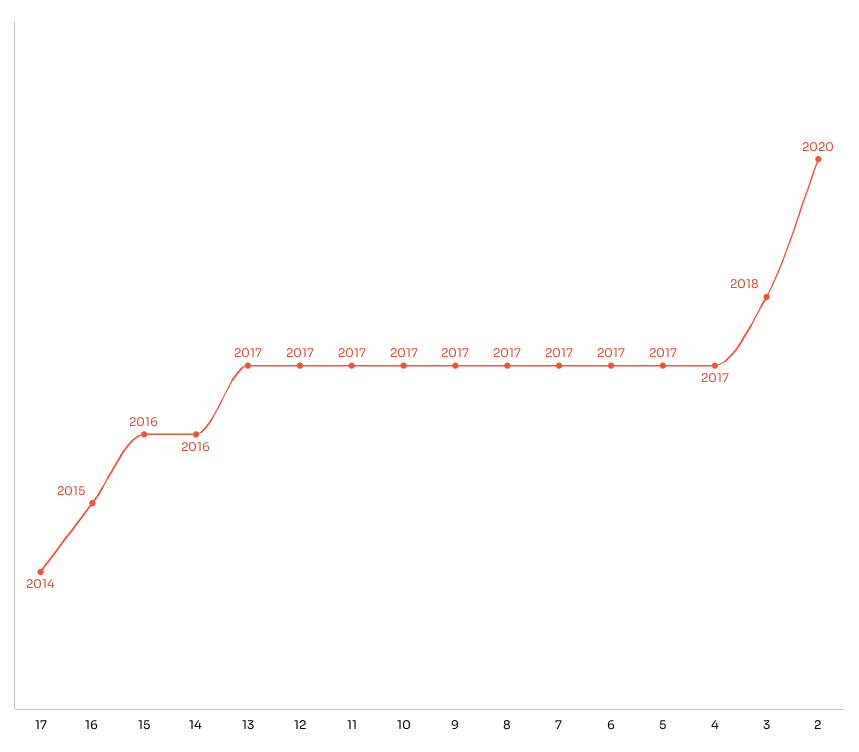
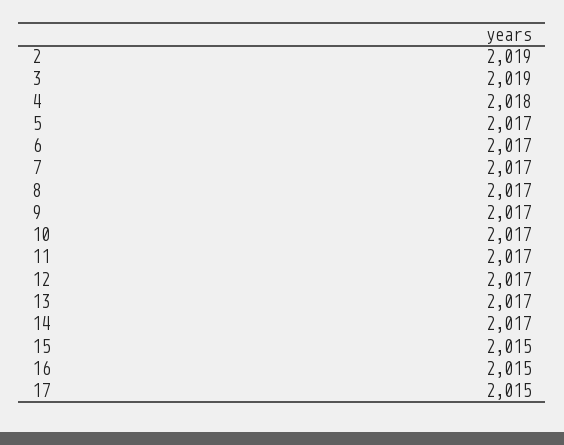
17: 2014 -> 2015
15: 2016 -> 2015
14: 2016 -> 2017
4: 2017 -> 2018
3: 2018 -> 2019
2: 2020 -> 2019

